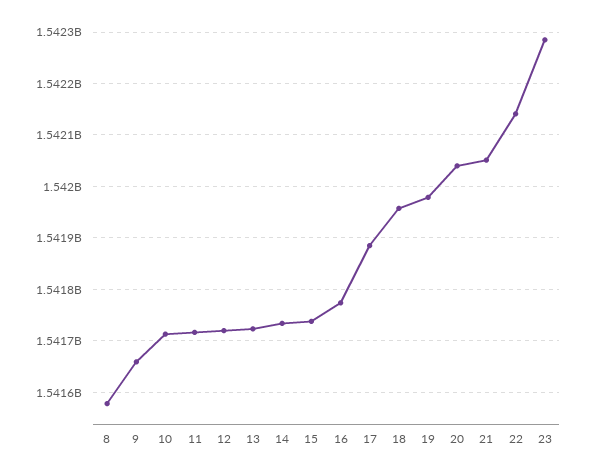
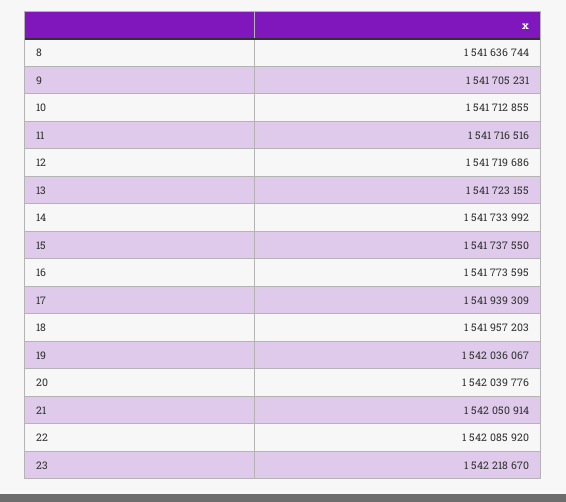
8: 1541580000 -> 1541636744
9: 1541660000 -> 1541705231
17: 1541880000 -> 1541939309
19: 1541980000 -> 1542036067
22: 1542140000 -> 1542085920
23: 1542280000 -> 1542218670

